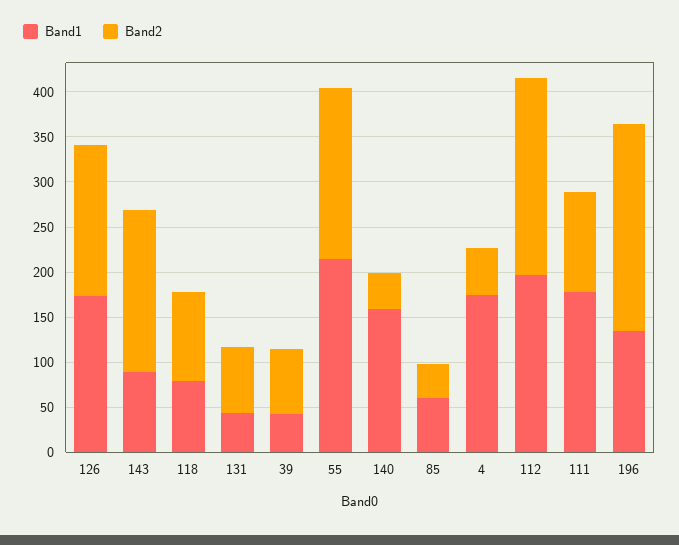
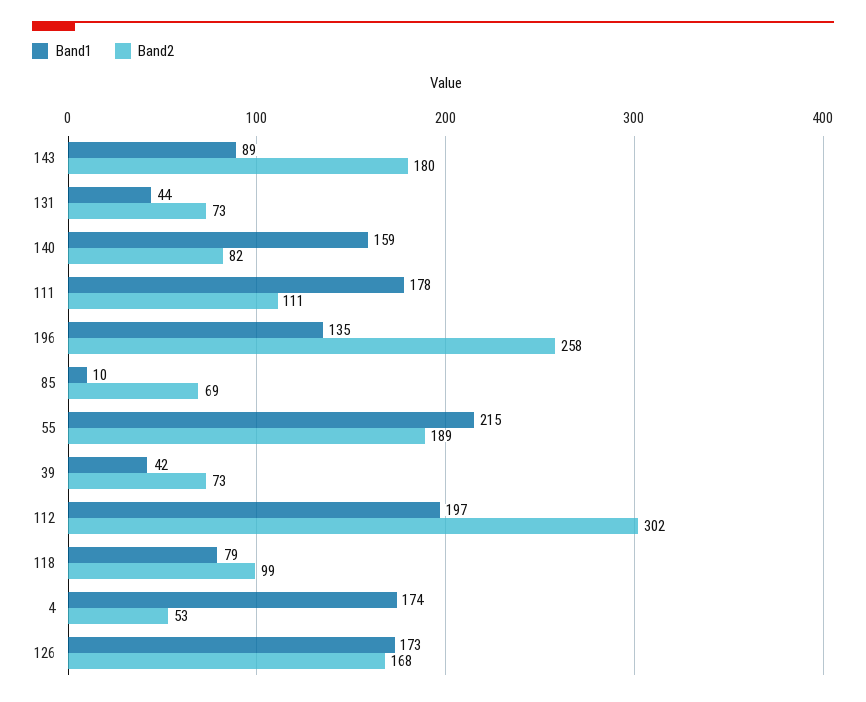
Band2, 140: 40 -> 82
Band1, 85: 60 -> 10
Band2, 85: 40 -> 69
Band2, 112: 220 -> 302
Band2, 196: 230 -> 258

